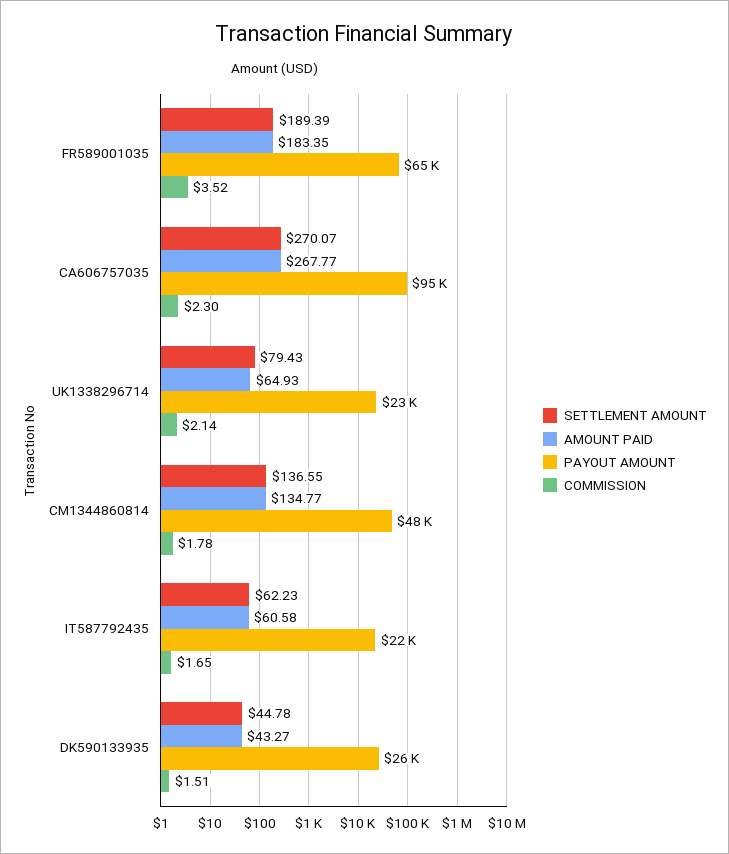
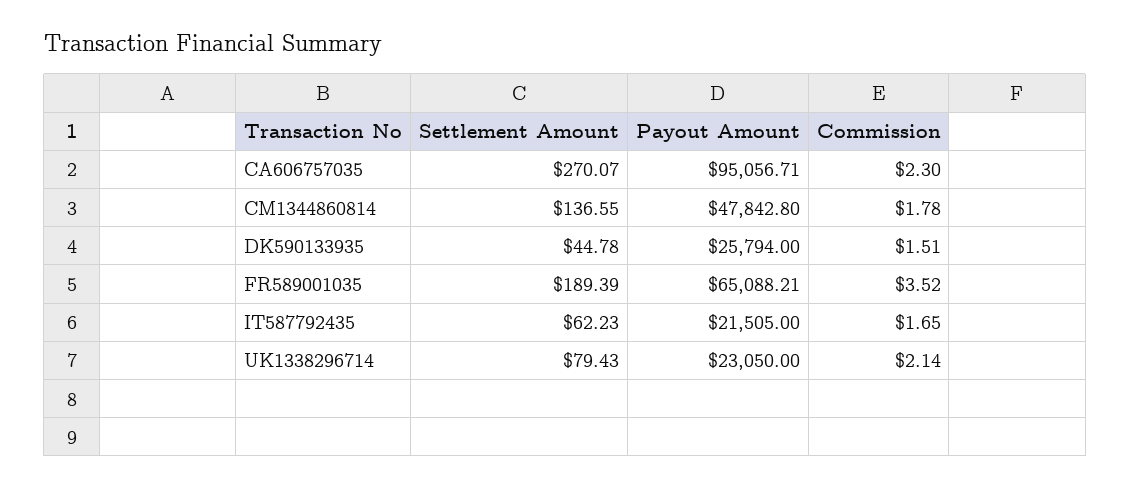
AMOUNT PAID, FR589001035: 183.35 -> none
AMOUNT PAID, CA606757035: 267.77 -> none
AMOUNT PAID, UK1338296714: 64.93 -> none
AMOUNT PAID, CM1344860814: 134.77 -> none
AMOUNT PAID, IT587792435: 60.58 -> none
AMOUNT PAID, DK590133935: 43.27 -> none

